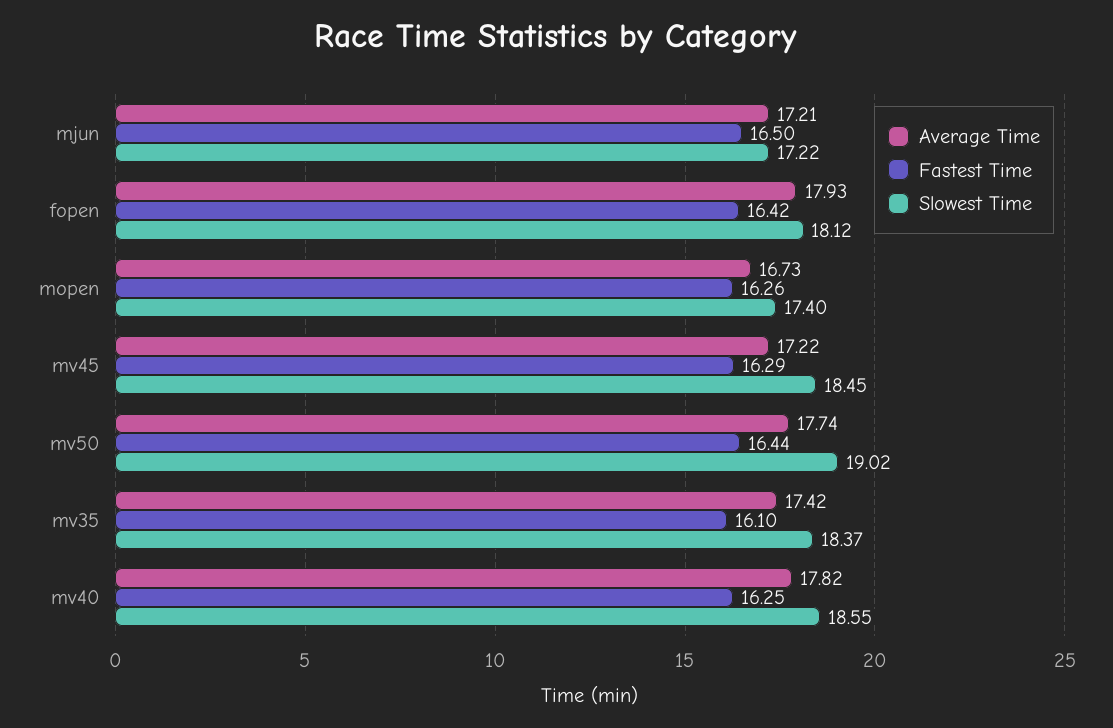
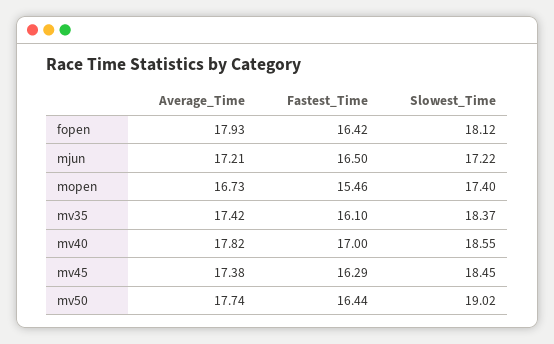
Fastest Time, mopen: 16.26 -> 15.46
Average Time, mv45: 17.22 -> 17.38
Fastest Time, mv40: 16.25 -> 17

